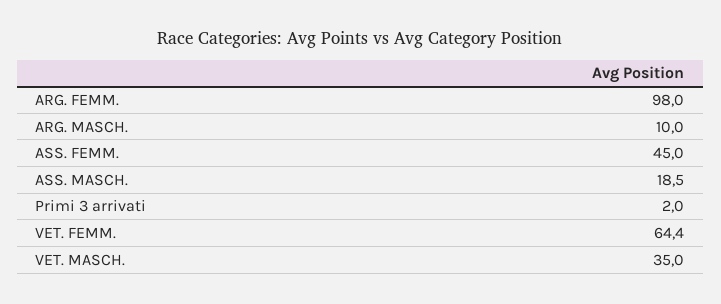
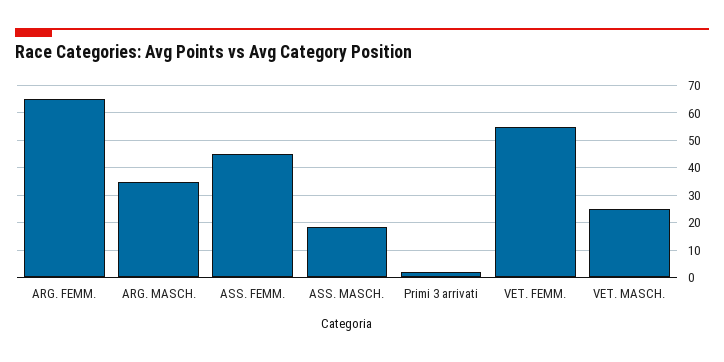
ARG. FEMM.: 98 -> 65
ARG. MASCH.: 10 -> 35
VET. FEMM.: 64.4 -> 55
VET. MASCH.: 35 -> 25

